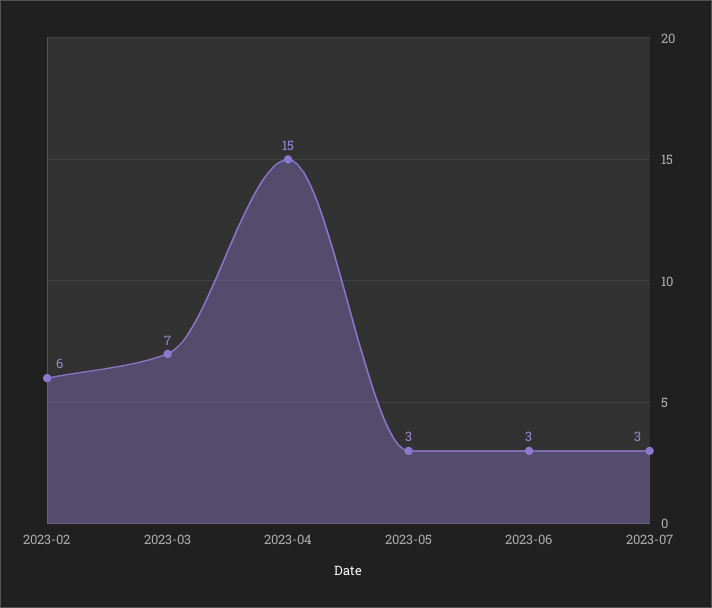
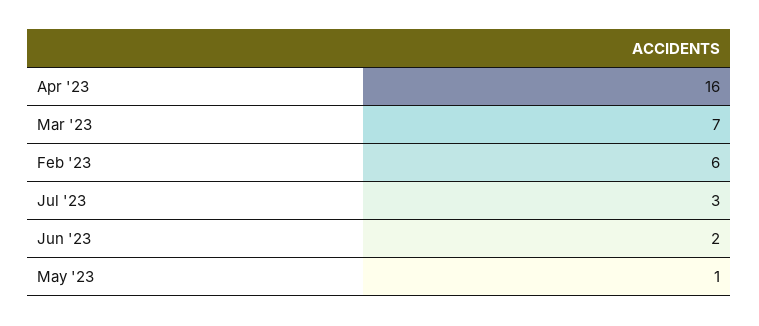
2023-04: 15 -> 16
2023-05: 3 -> 1
2023-06: 3 -> 2

